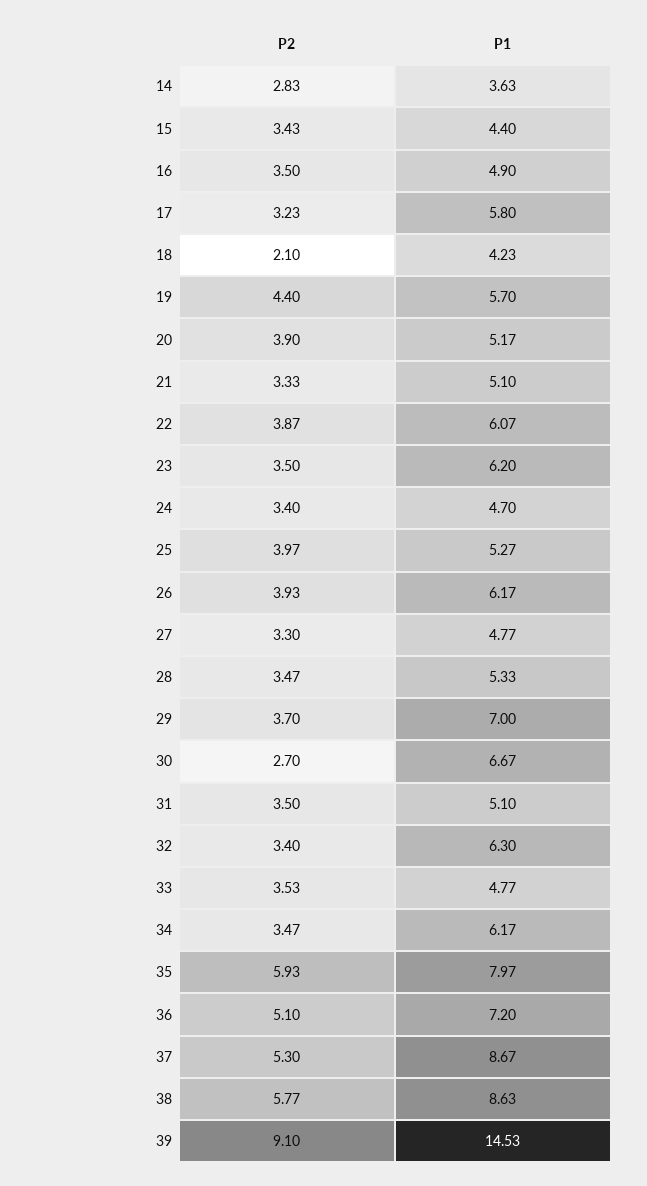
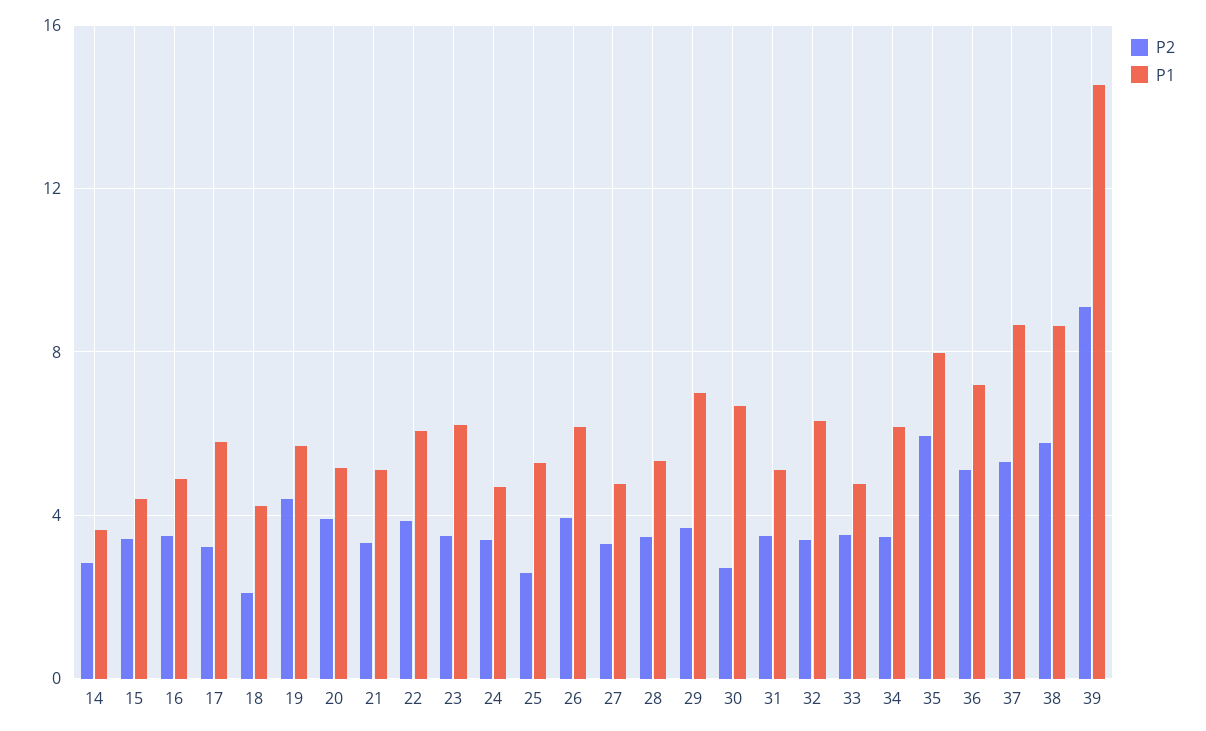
P2, 25: 3.97 -> 2.5

